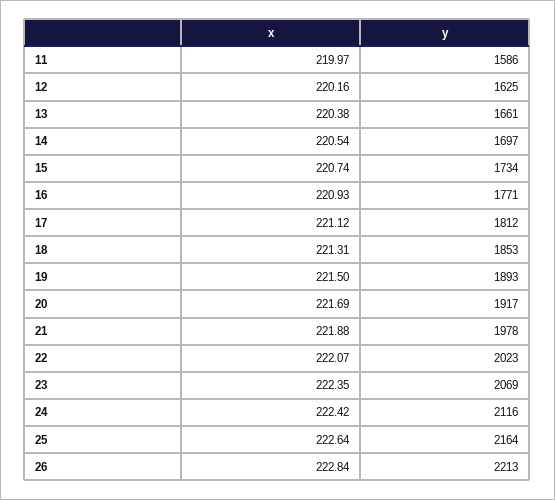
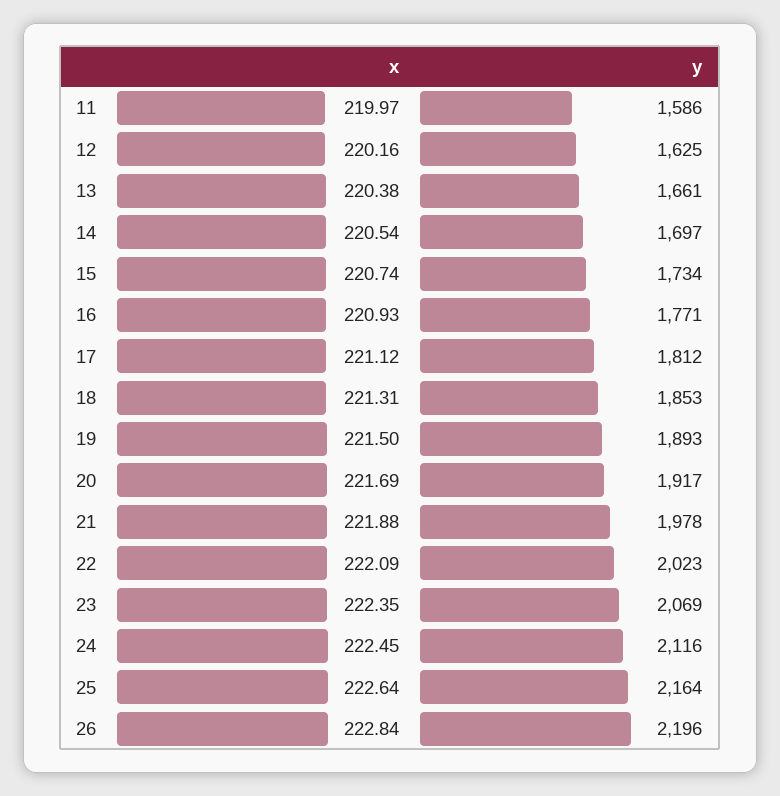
x, 22: 222.07 -> 222.09
x, 24: 222.42 -> 222.45
y, 26: 2213 -> 2196

